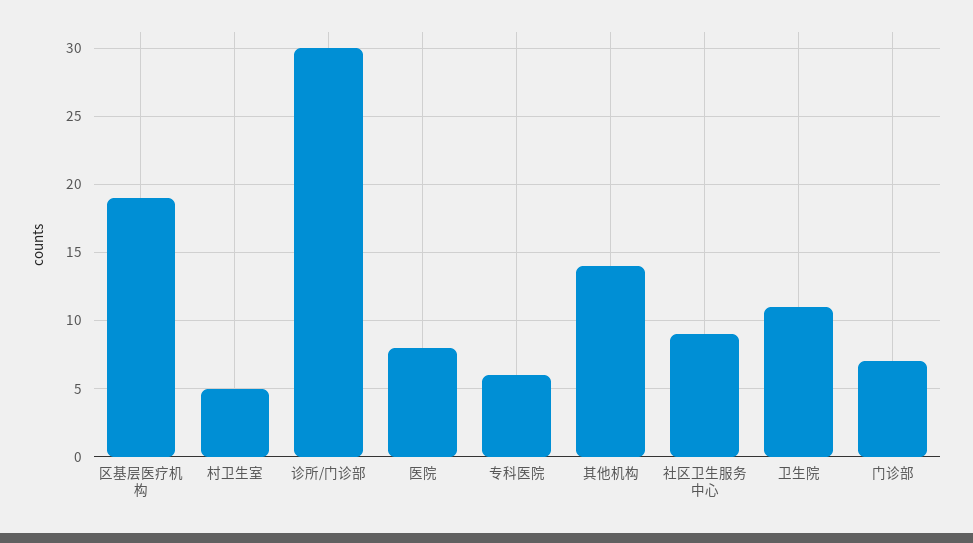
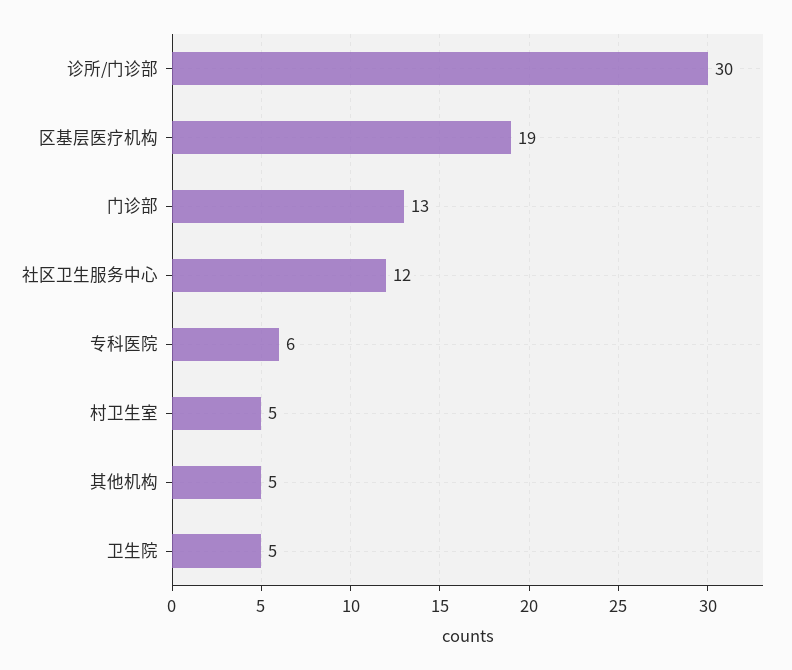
医院: 8 -> none
其他机构: 14 -> 5
社区卫生服务中心: 9 -> 12
卫生院: 11 -> 5
门诊部: 7 -> 13

